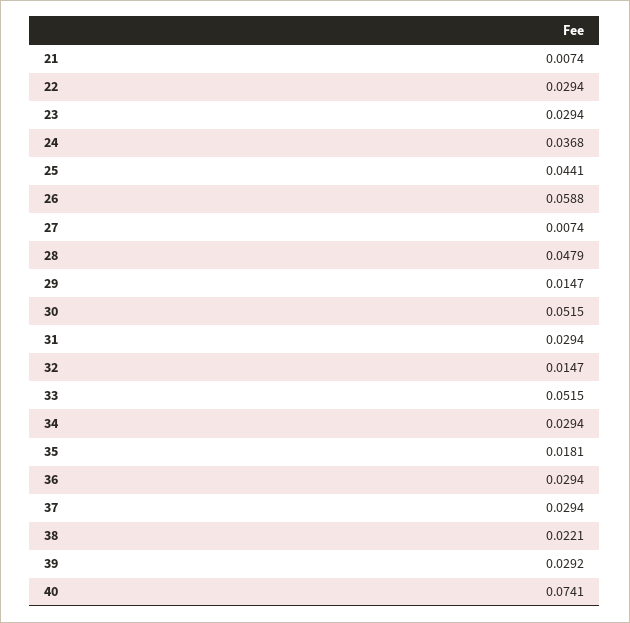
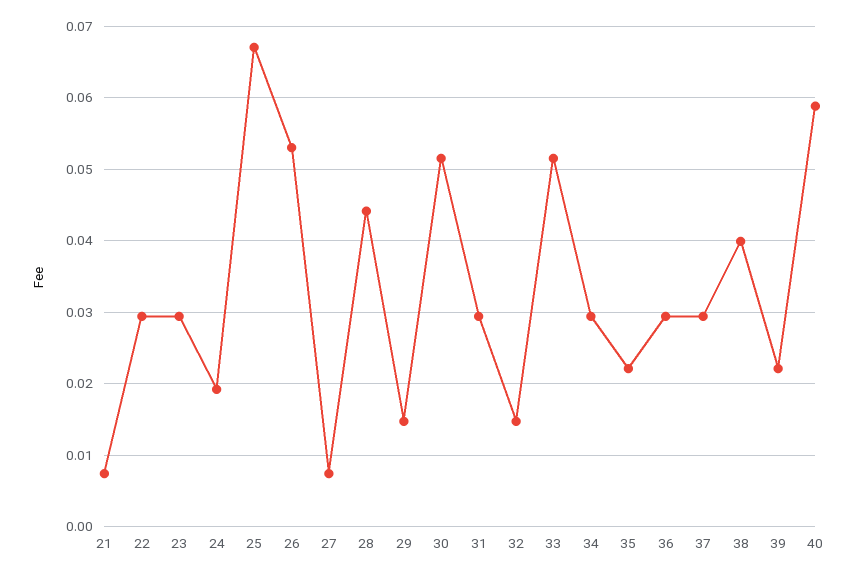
24: 0.0368 -> 0.019
25: 0.0441 -> 0.067
26: 0.0588 -> 0.053
28: 0.0479 -> 0.044
35: 0.0181 -> 0.022
38: 0.0221 -> 0.04
39: 0.0292 -> 0.022
40: 0.0741 -> 0.059

